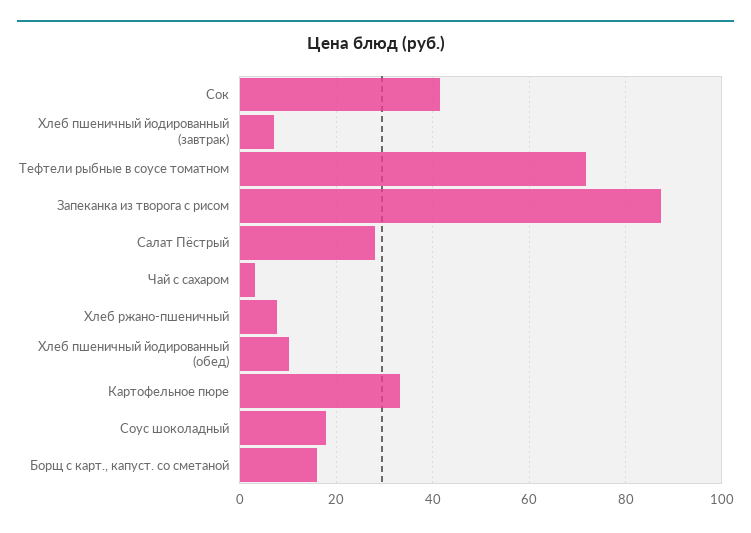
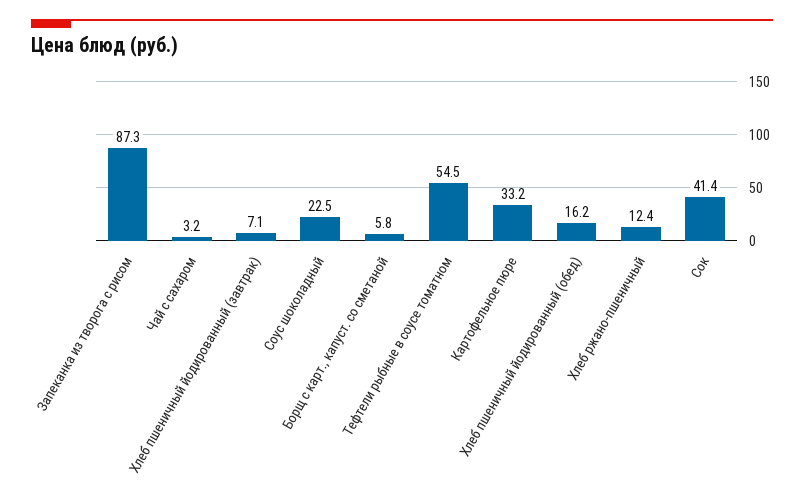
Тефтели рыбные в соусе томатном: 72 -> 54.5
Салат Пёстрый: 28 -> none
Хлеб ржано-пшеничный: 8 -> 12.4
Хлеб пшеничный йодированный (обед): 10 -> 16.2
Соус шоколадный: 18 -> 22.5
Борщ с карт., капуст. со сметаной: 16 -> 5.8

